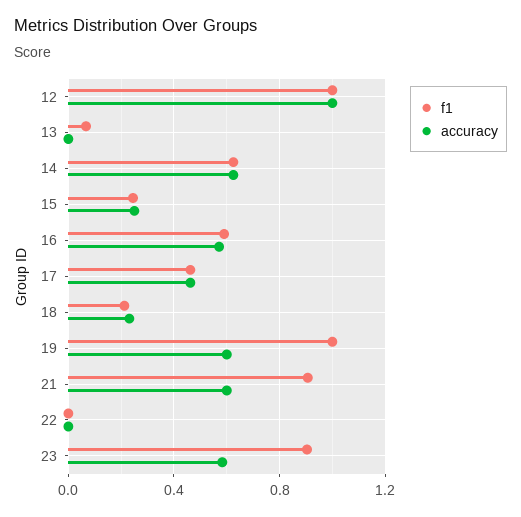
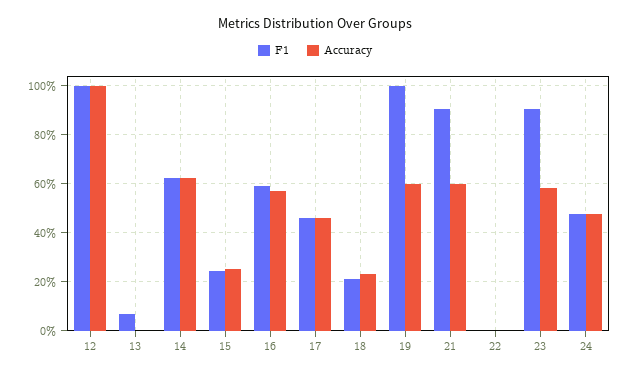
f1, 24: none -> 0.475
accuracy, 24: none -> 0.475

